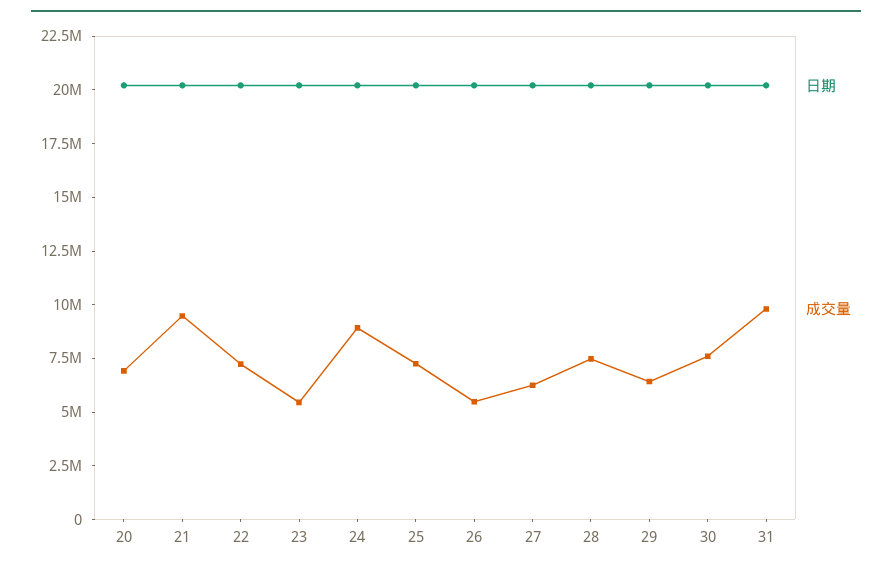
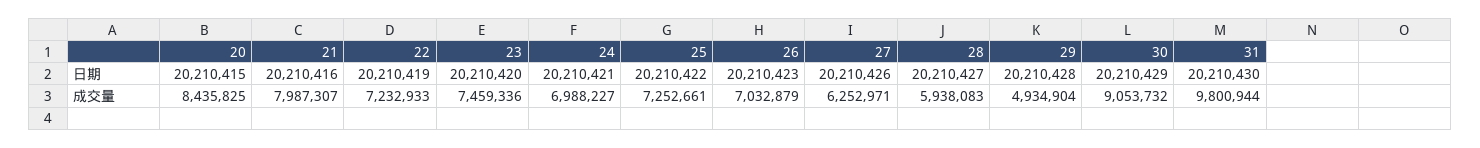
成交量, 20: 7000000 -> 8435825
成交量, 21: 9500000 -> 7987307
成交量, 23: 5500000 -> 7459336
成交量, 24: 9000000 -> 6988227
成交量, 26: 5500000 -> 7032879
成交量, 28: 7500000 -> 5938083
成交量, 29: 6500000 -> 4934904
成交量, 30: 7500000 -> 9053732

